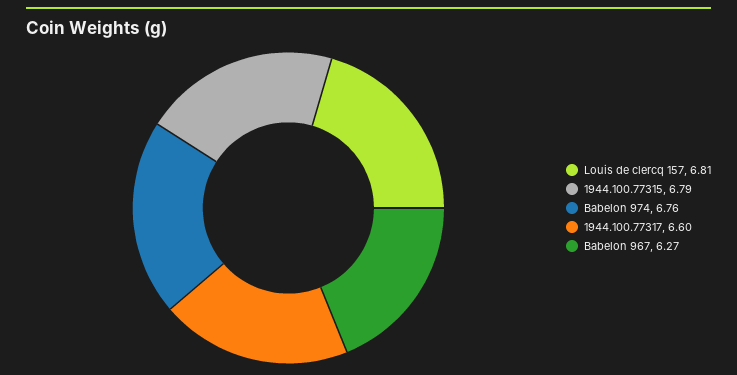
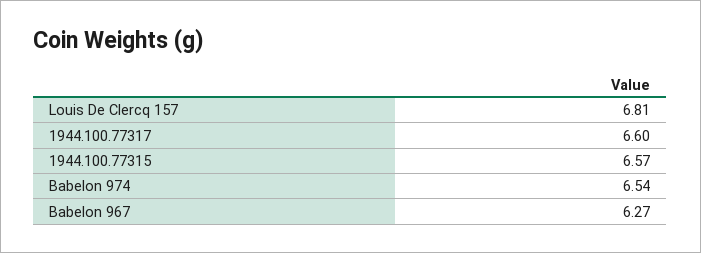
1944.100.77315: 6.79 -> 6.57
Babelon 974: 6.76 -> 6.54

